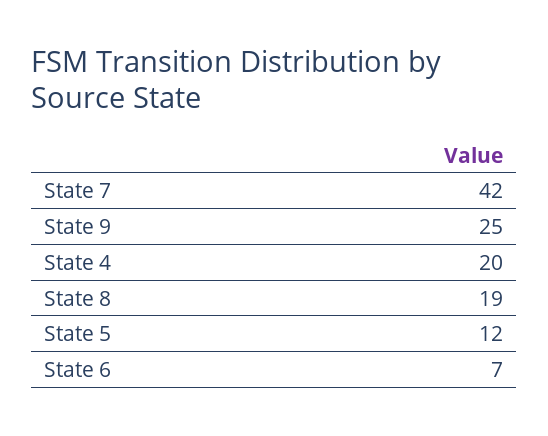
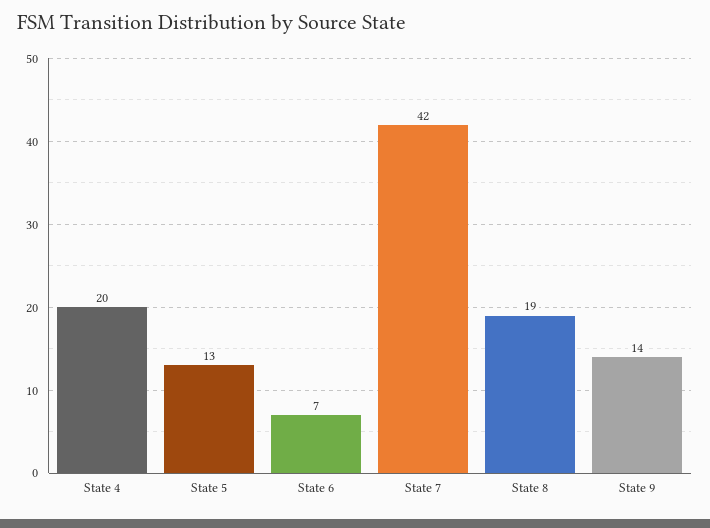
State 9: 25 -> 14
State 5: 12 -> 13

